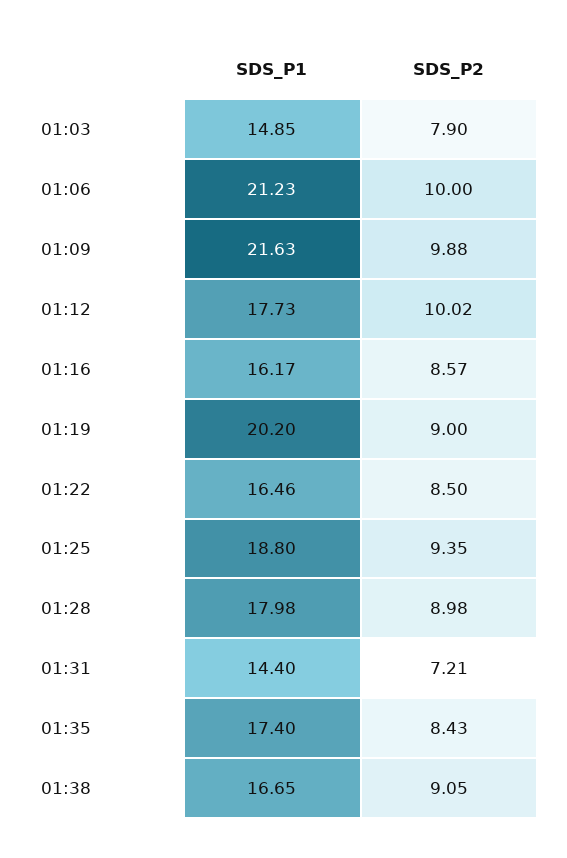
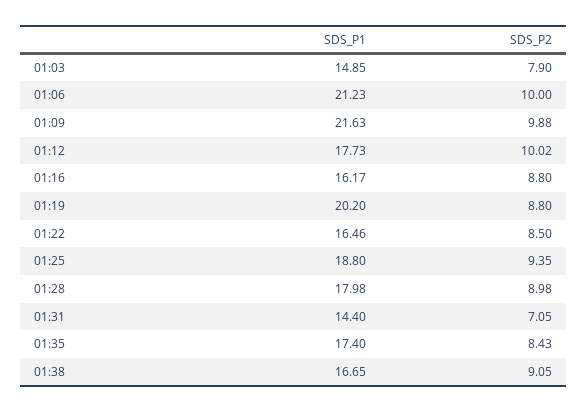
SDS_P2, 01:16: 8.57 -> 8.8
SDS_P2, 01:19: 9 -> 8.8
SDS_P2, 01:31: 7.21 -> 7.05

